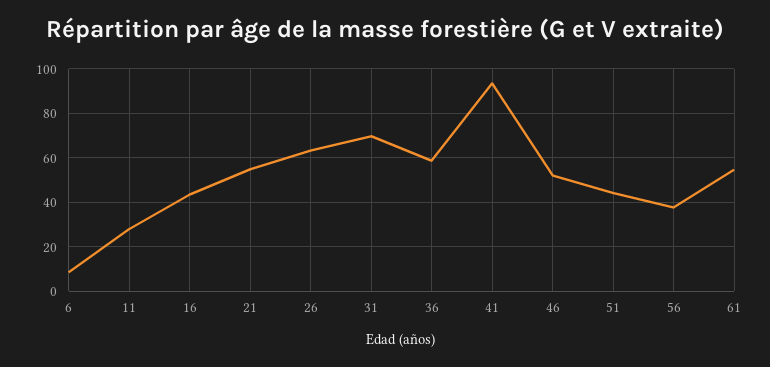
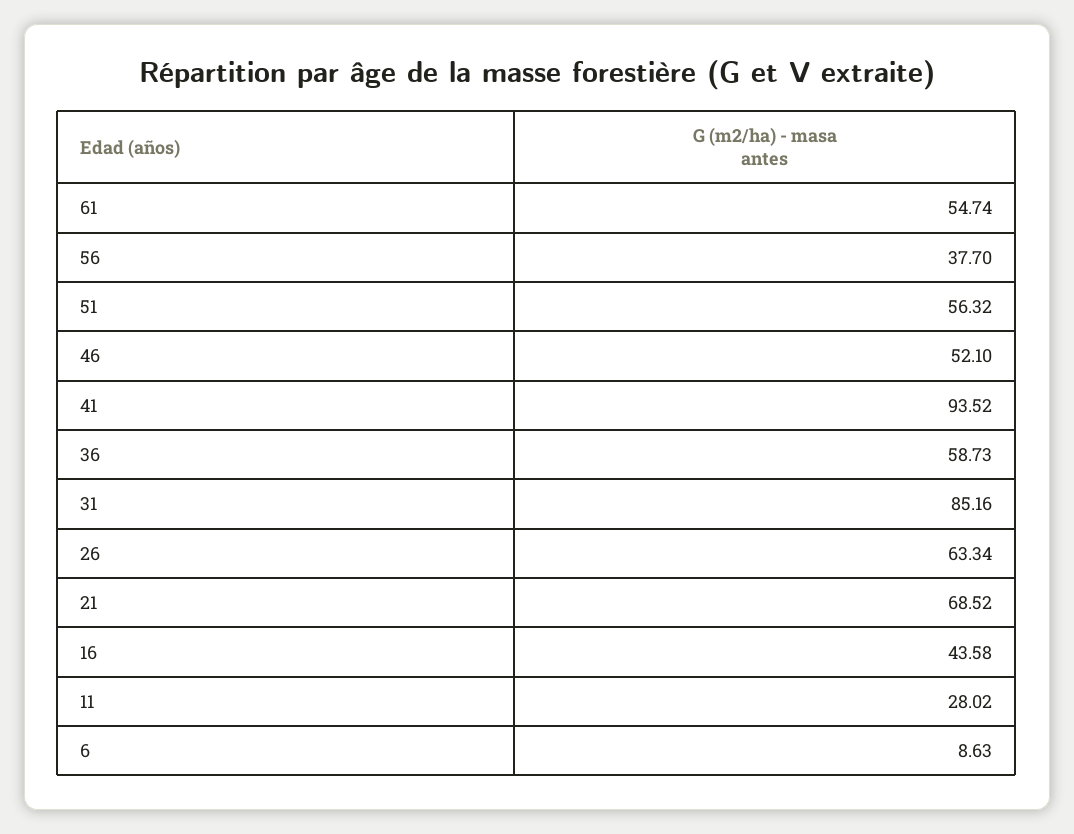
21: 55 -> 68.52
31: 70 -> 85.16
51: 45 -> 56.32

